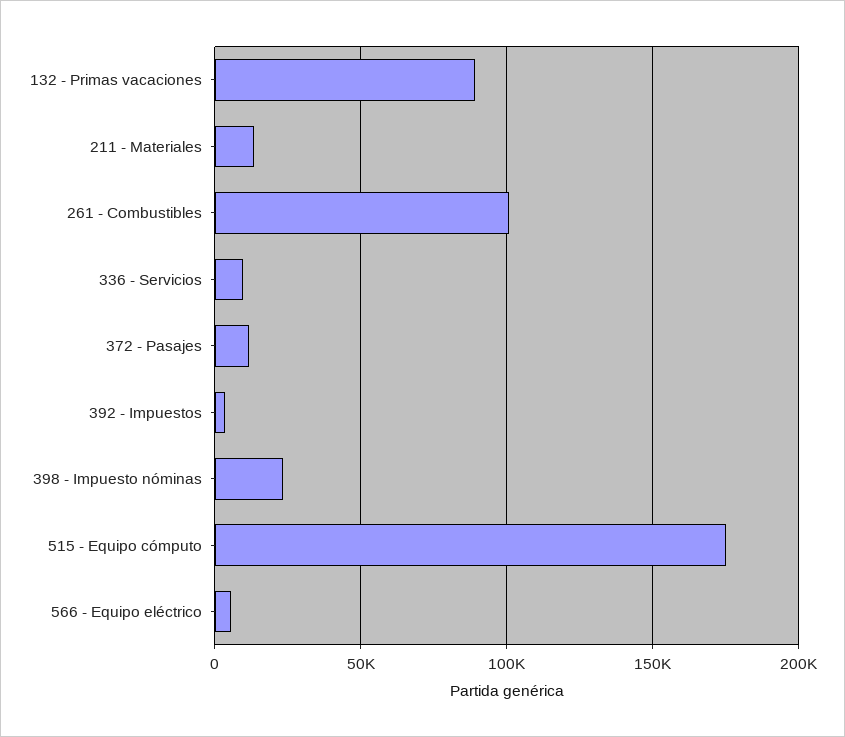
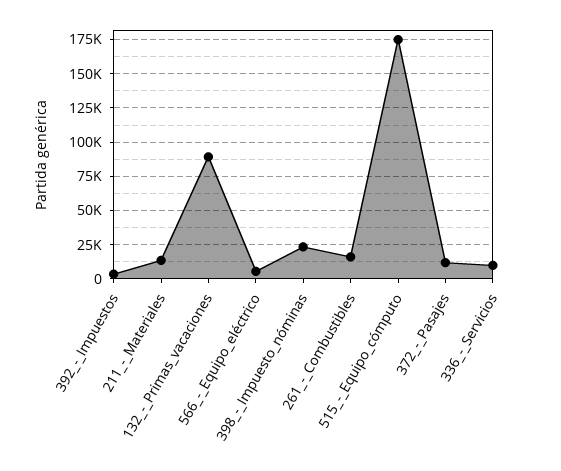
261 - Combustibles: 100000 -> 15000

